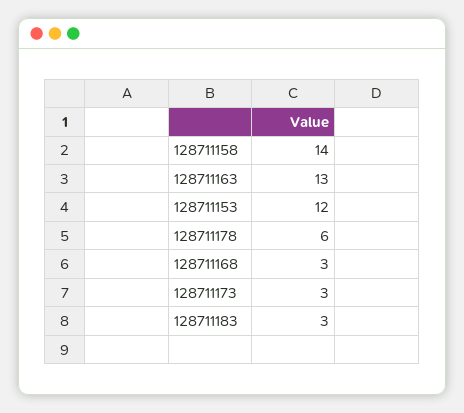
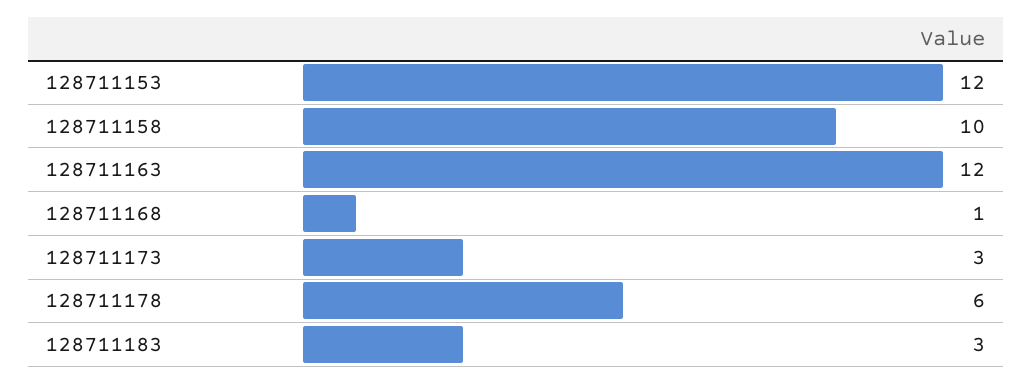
128711158: 14 -> 10
128711163: 13 -> 12
128711168: 3 -> 1

